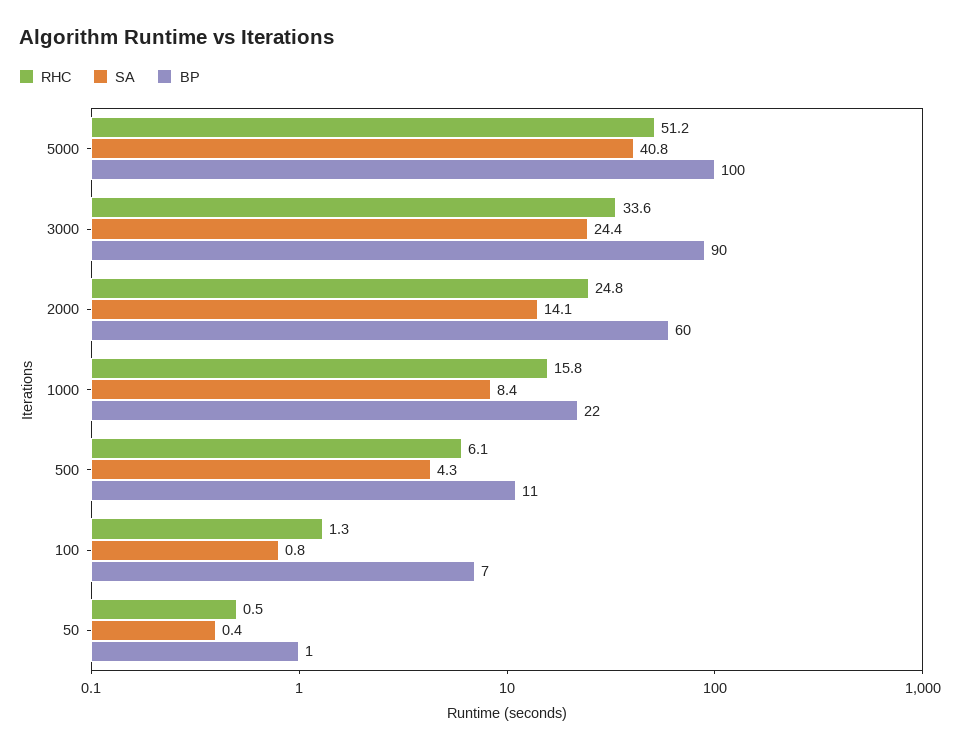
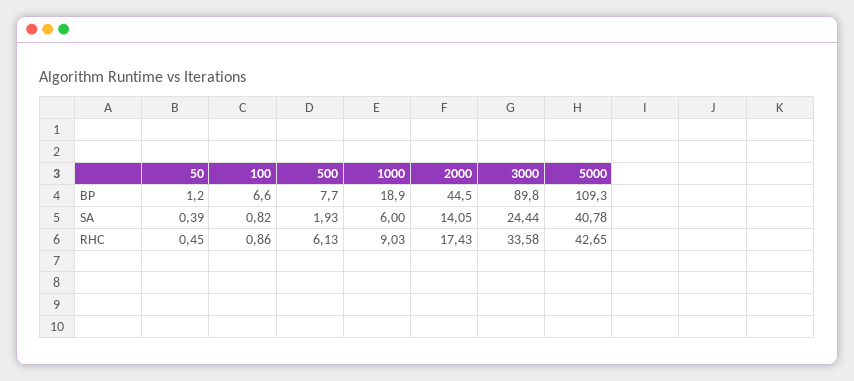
RHC, 5000: 51.2 -> 42.65
BP, 5000: 100 -> 109.3
RHC, 2000: 24.8 -> 17.43
BP, 2000: 60 -> 44.5
RHC, 1000: 15.8 -> 9.03
SA, 1000: 8.4 -> 6
BP, 1000: 22 -> 18.9
SA, 500: 4.3 -> 1.93
BP, 500: 11 -> 7.7
RHC, 100: 1.3 -> 0.86

